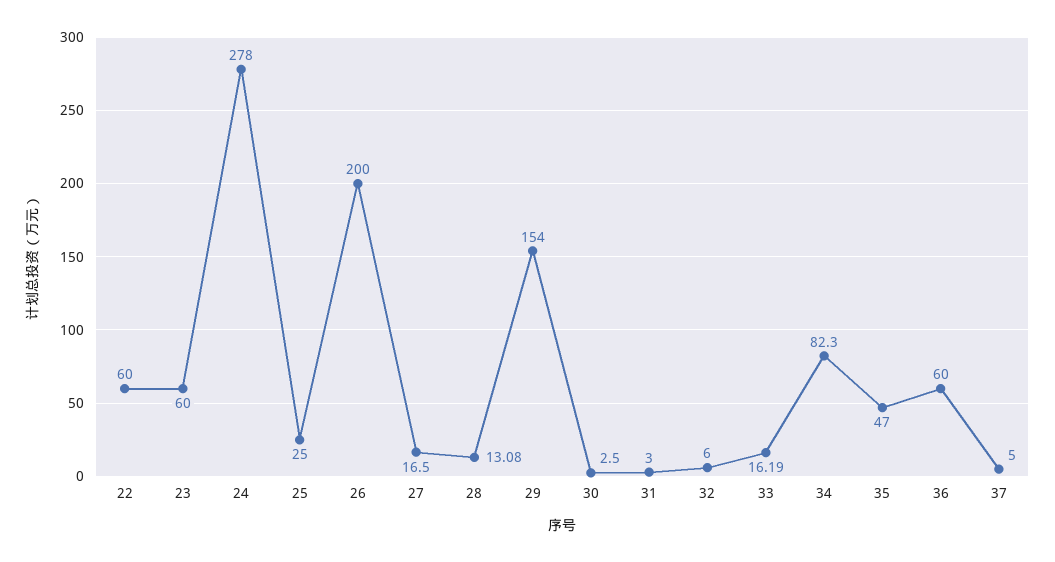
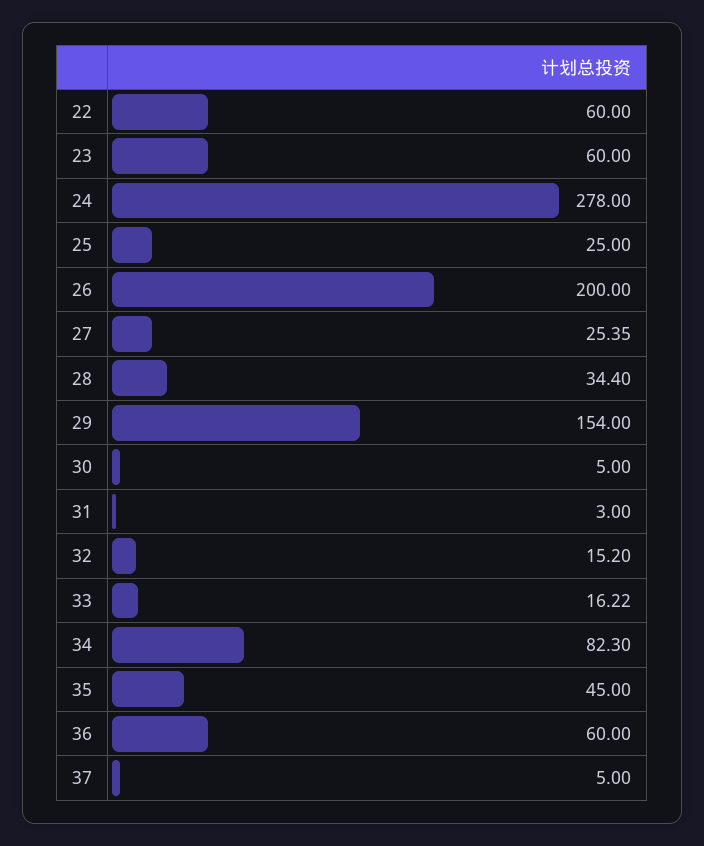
27: 16.5 -> 25.35
28: 13.08 -> 34.4
30: 2.5 -> 5
32: 6 -> 15.2
33: 16.19 -> 16.22
35: 47 -> 45

